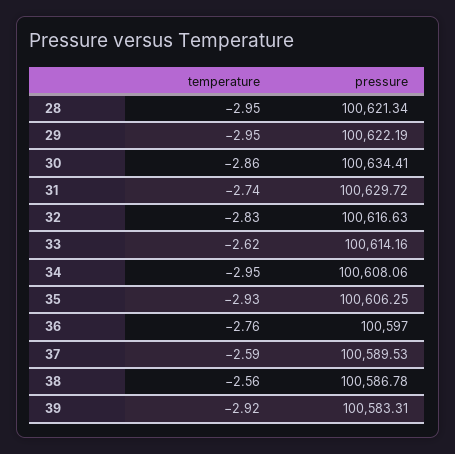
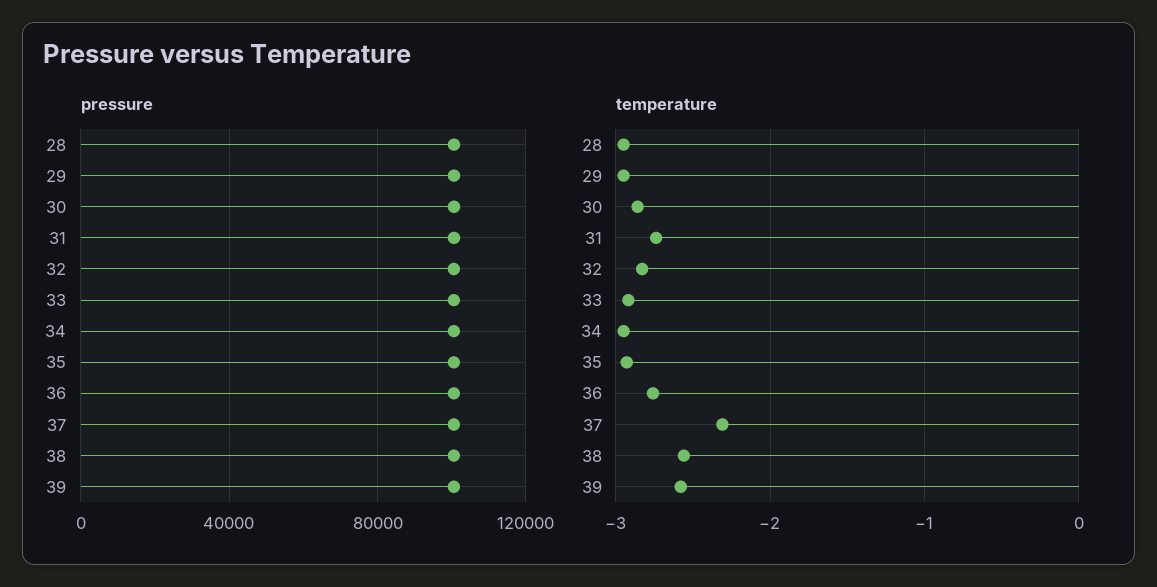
temperature, 33: -2.62 -> -2.9
temperature, 37: -2.59 -> -2.3
temperature, 39: -2.92 -> -2.6

